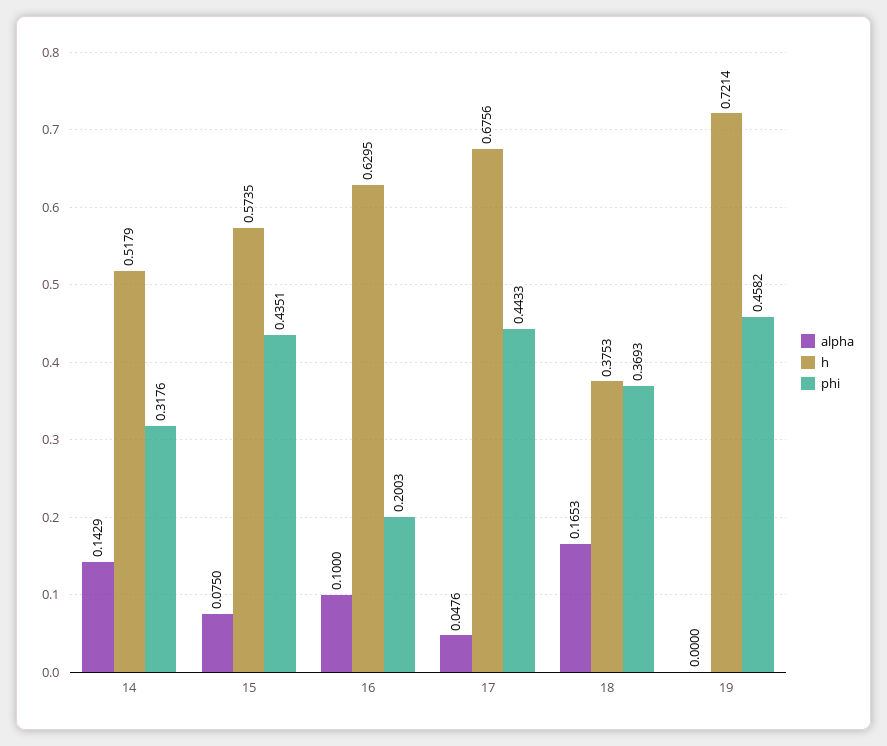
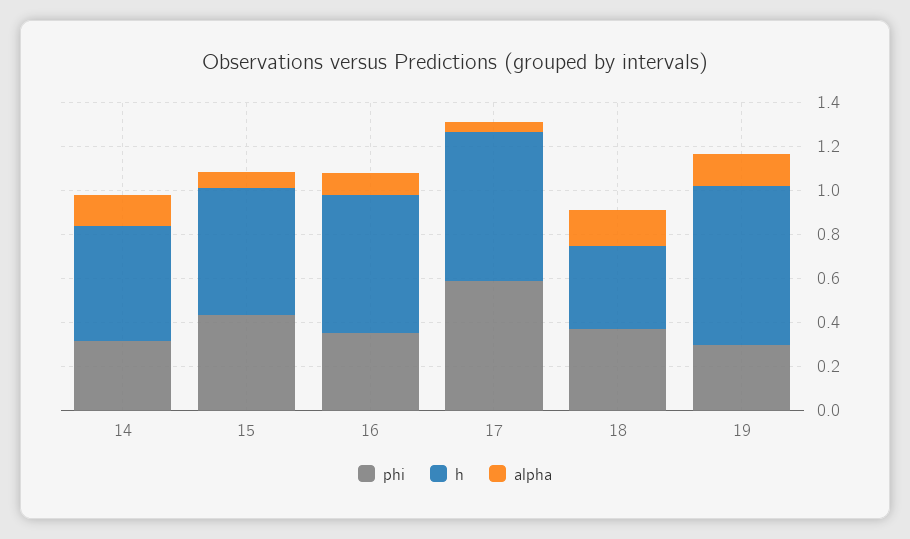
phi, 16: 0.2003 -> 0.35
phi, 17: 0.4433 -> 0.6
alpha, 19: 0 -> 0.15
phi, 19: 0.4582 -> 0.3

